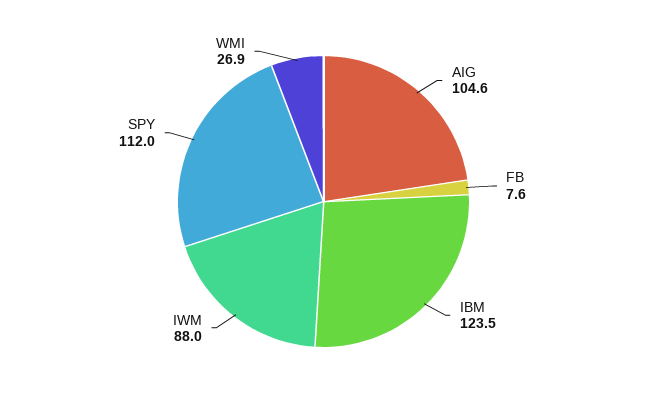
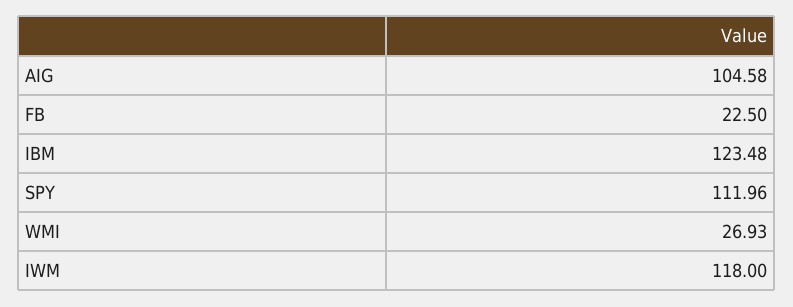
FB: 7.6 -> 22.5
IWM: 88 -> 118

